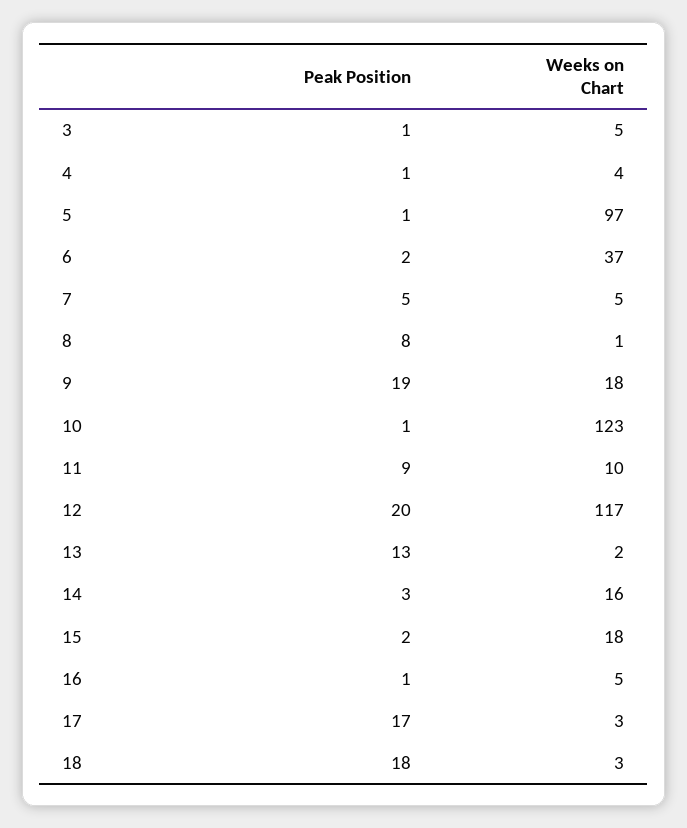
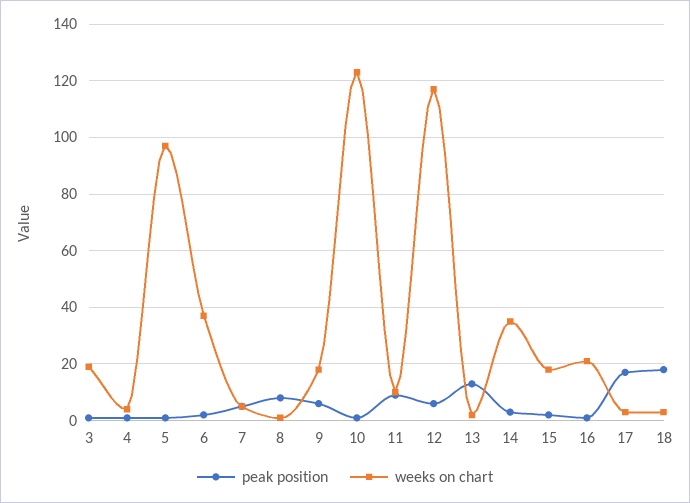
Weeks on Chart, 3: 5 -> 20
Peak Position, 9: 19 -> 5
Peak Position, 12: 20 -> 5
Weeks on Chart, 14: 16 -> 35
Weeks on Chart, 16: 5 -> 20

